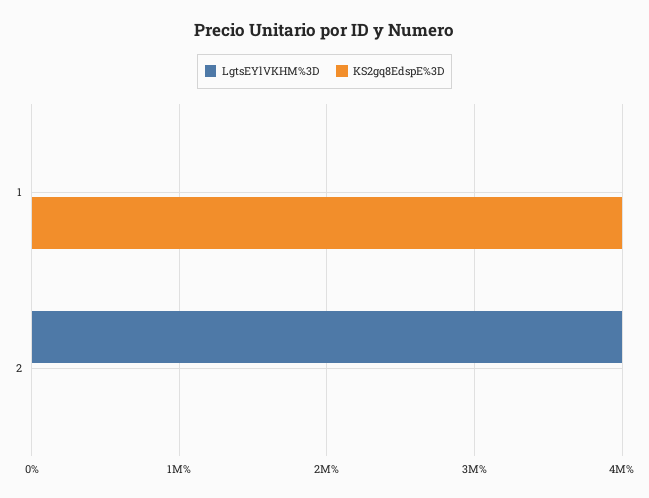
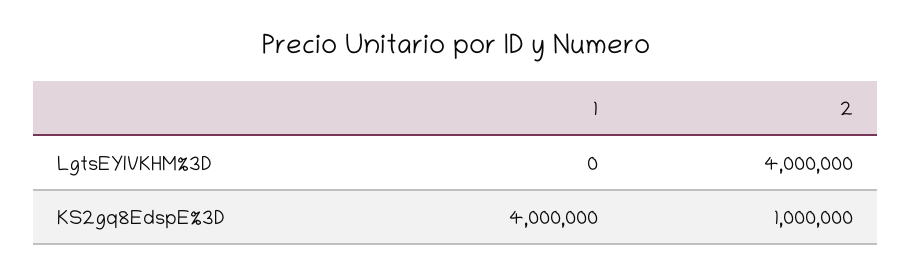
KS2gq8EdspE%3D, 2: 0 -> 1000000

